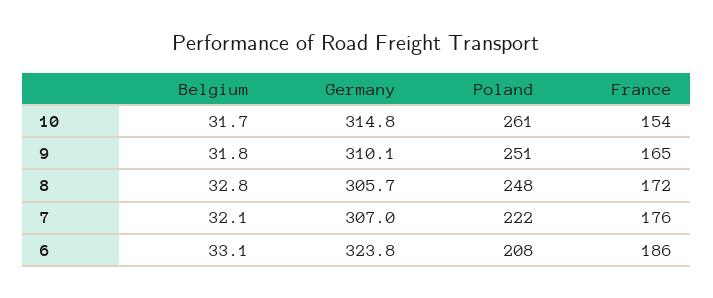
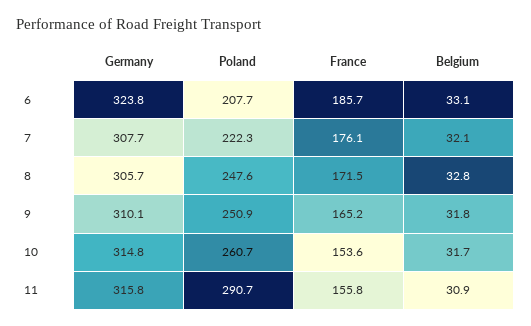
Germany, 7: 307 -> 307.7
Germany, 11: none -> 315.8
Poland, 11: none -> 290.7
France, 11: none -> 155.8
Belgium, 11: none -> 30.9

